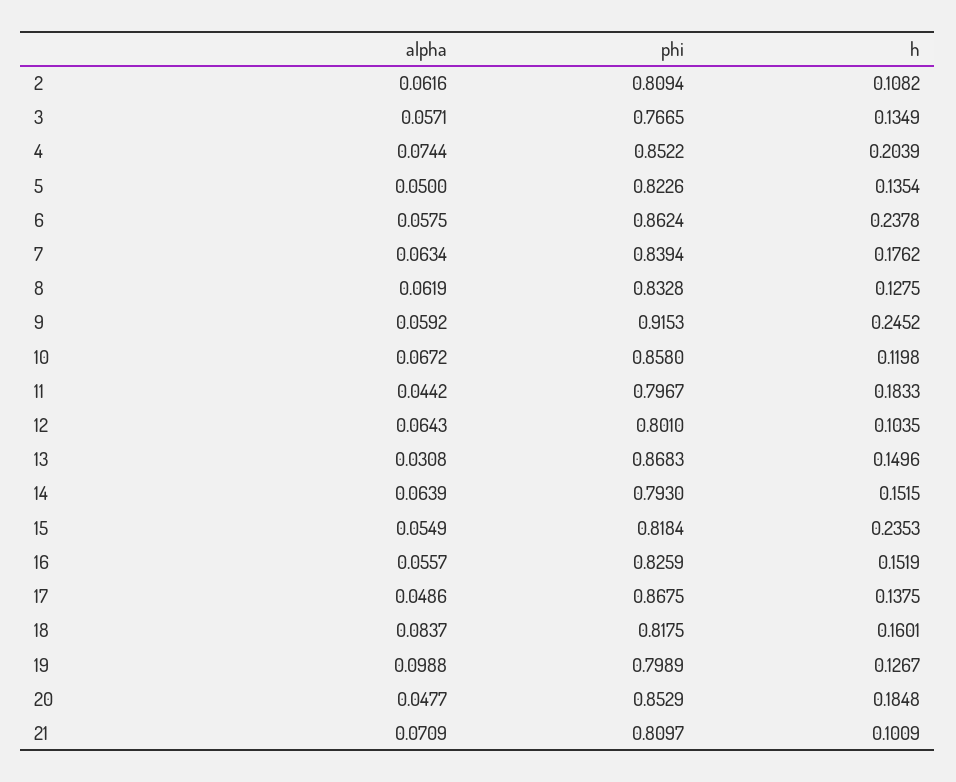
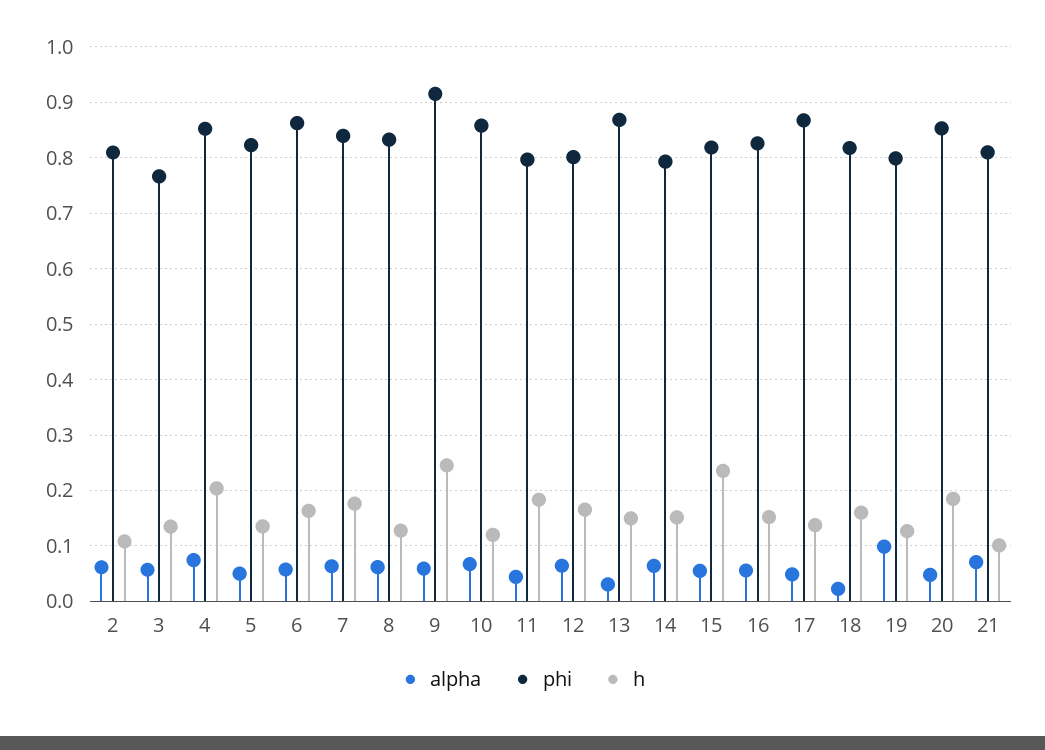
h, 6: 0.2378 -> 0.16
h, 12: 0.1035 -> 0.16
alpha, 18: 0.0837 -> 0.02

